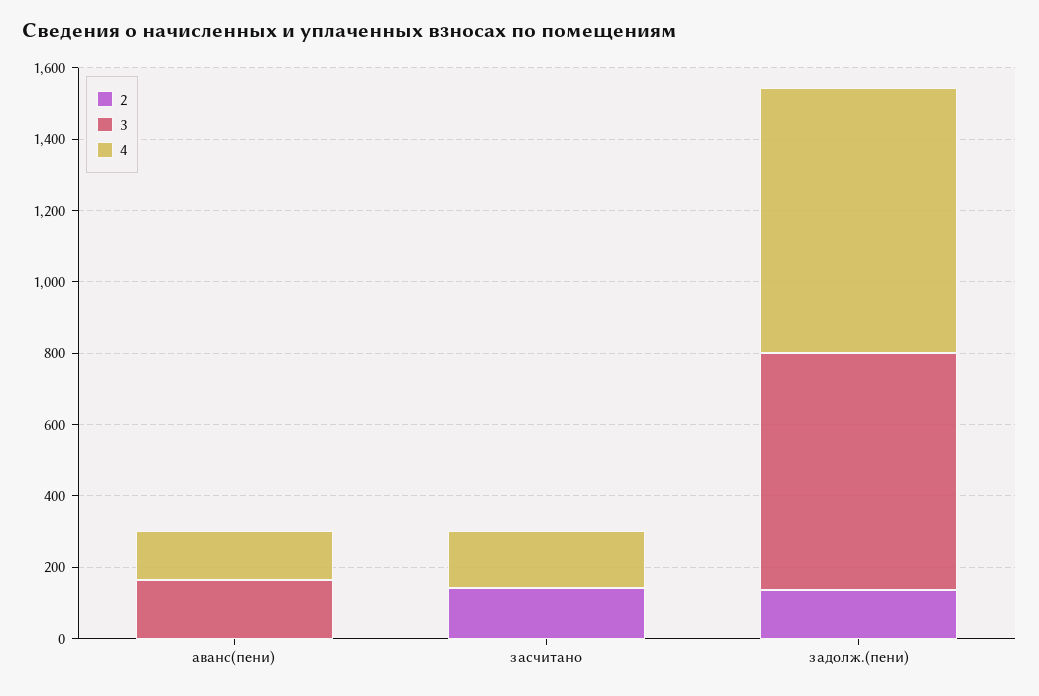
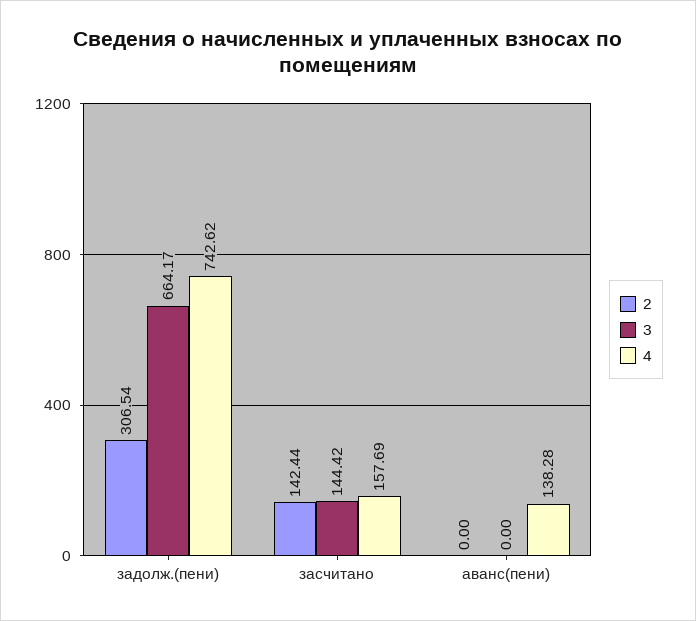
3, аванс(пени): 150 -> 0
3, засчитано: 0 -> 144.42
2, задолж.(пени): 150 -> 306.54

